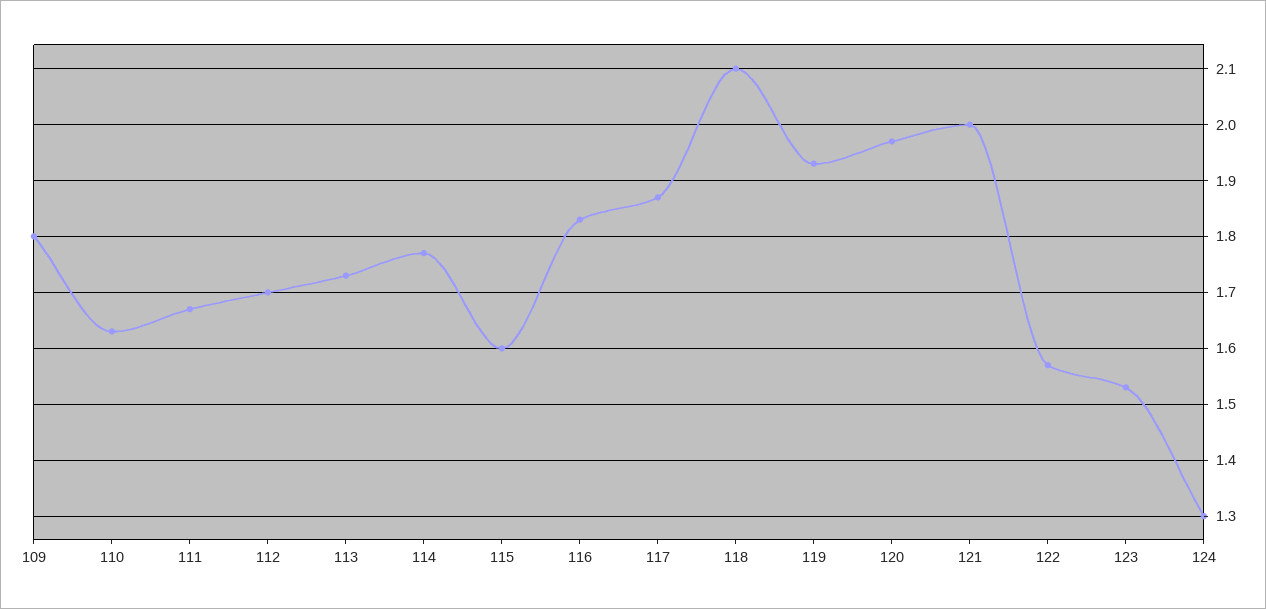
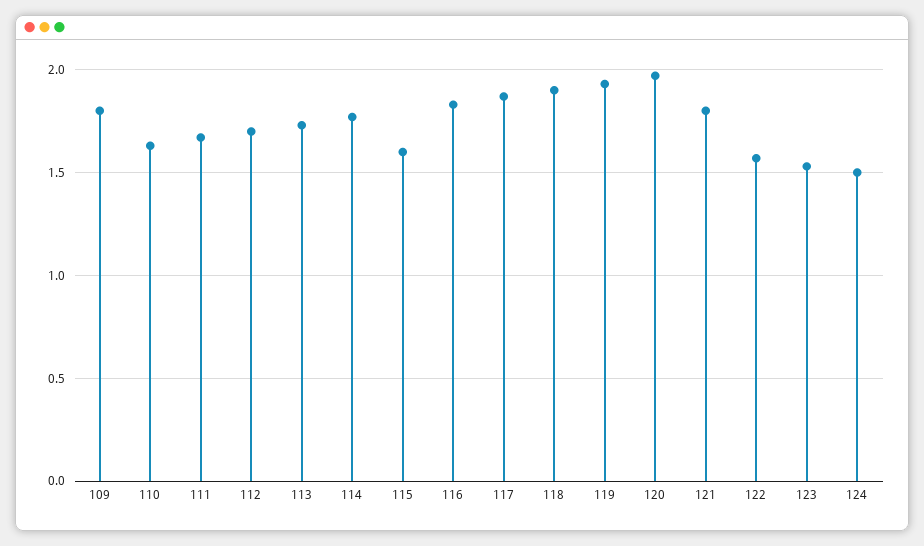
118: 2.1 -> 1.9
121: 2 -> 1.8
124: 1.3 -> 1.5

